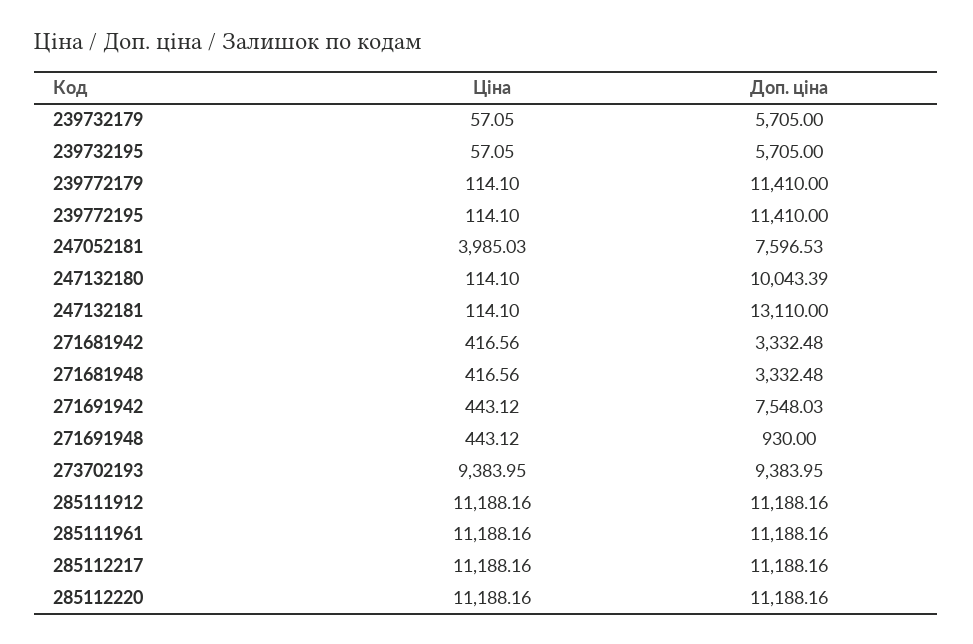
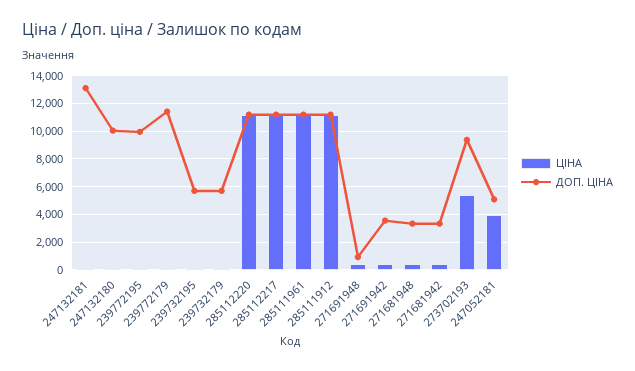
Доп. ціна, 239772195: 11410 -> 10000
Доп. ціна, 247052181: 7596.53 -> 5000
Доп. ціна, 271691942: 7548.03 -> 3500
Ціна, 273702193: 9383.95 -> 5500

